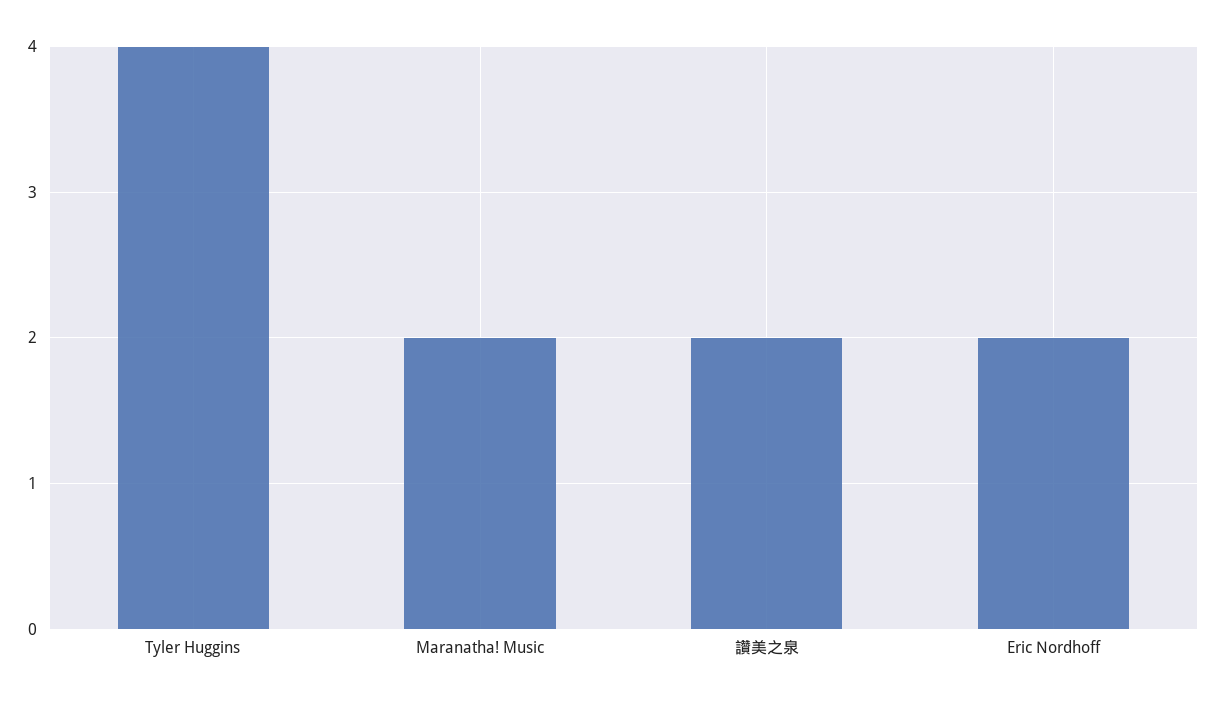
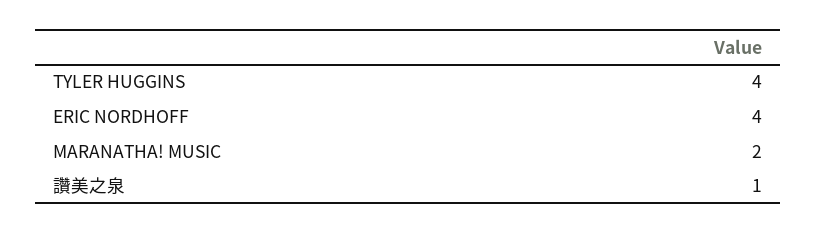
讚美之泉: 2 -> 1
Eric Nordhoff: 2 -> 4

